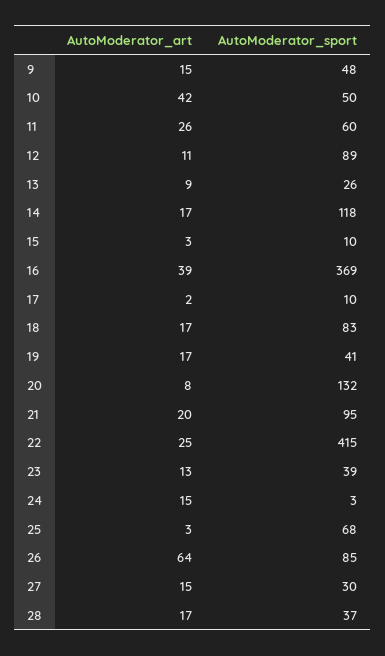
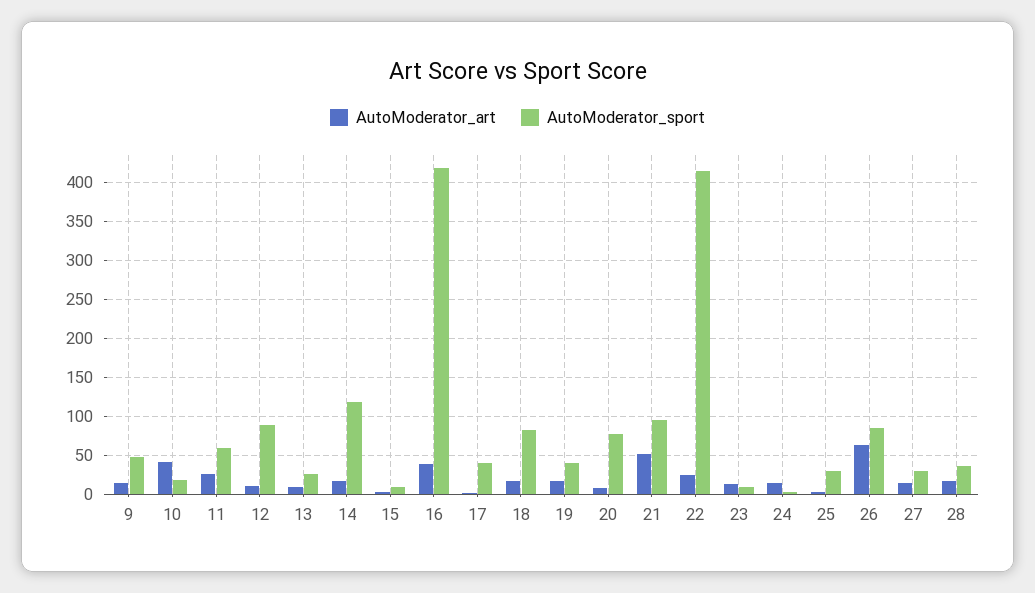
AutoModerator_sport, 10: 50 -> 20
AutoModerator_sport, 16: 369 -> 420
AutoModerator_sport, 17: 10 -> 40
AutoModerator_sport, 20: 132 -> 80
AutoModerator_art, 21: 20 -> 50
AutoModerator_sport, 23: 39 -> 10
AutoModerator_sport, 25: 68 -> 30

